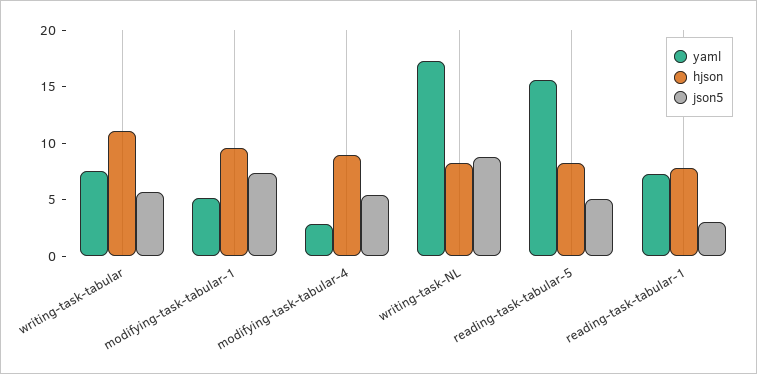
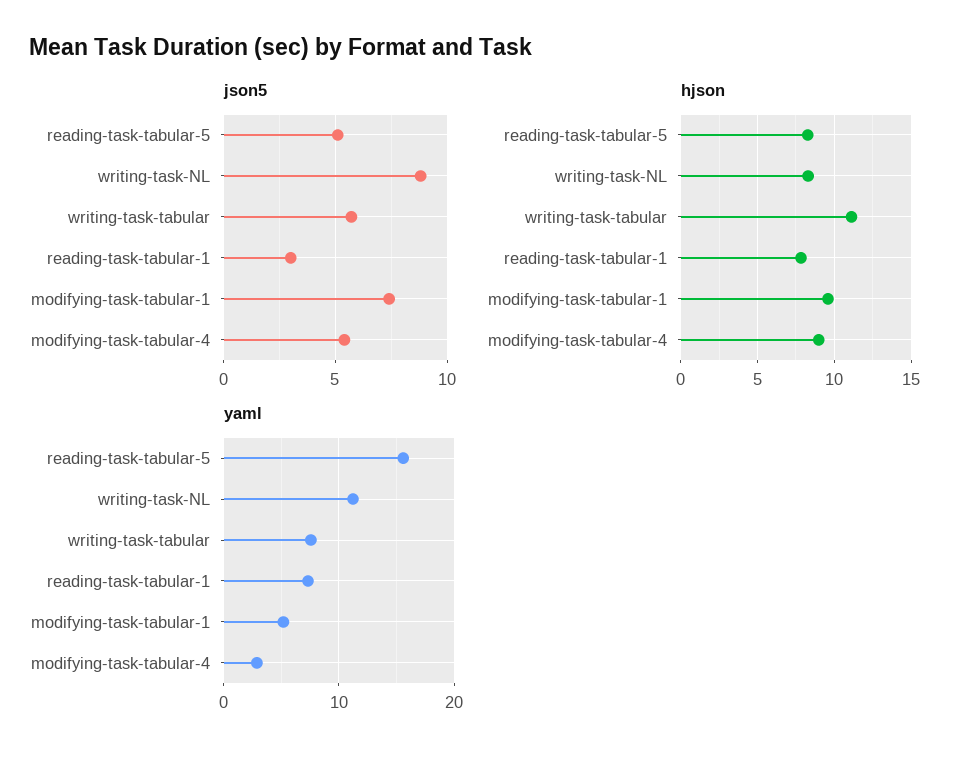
yaml, writing-task-NL: 17 -> 11

